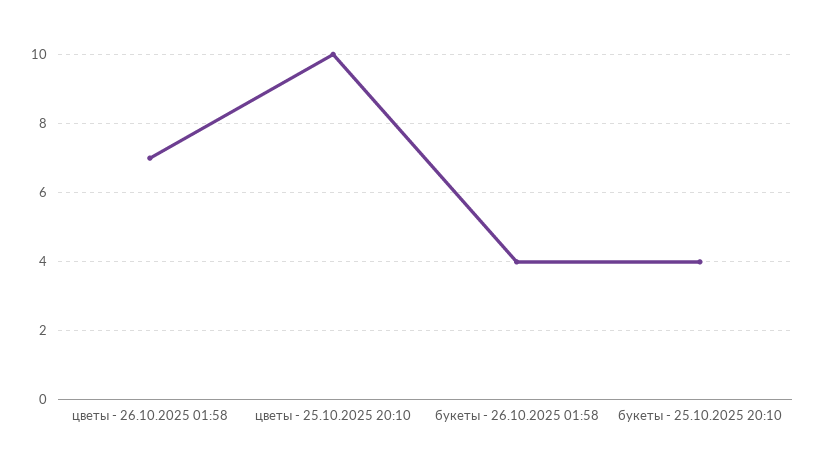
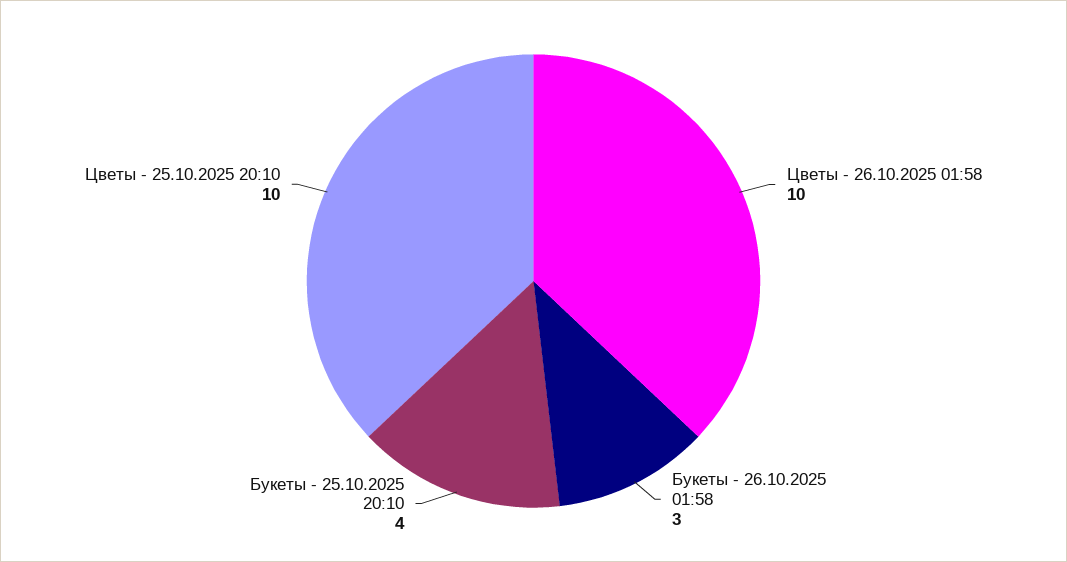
цветы - 26.10.2025 01:58: 7 -> 10
букеты - 26.10.2025 01:58: 4 -> 3

